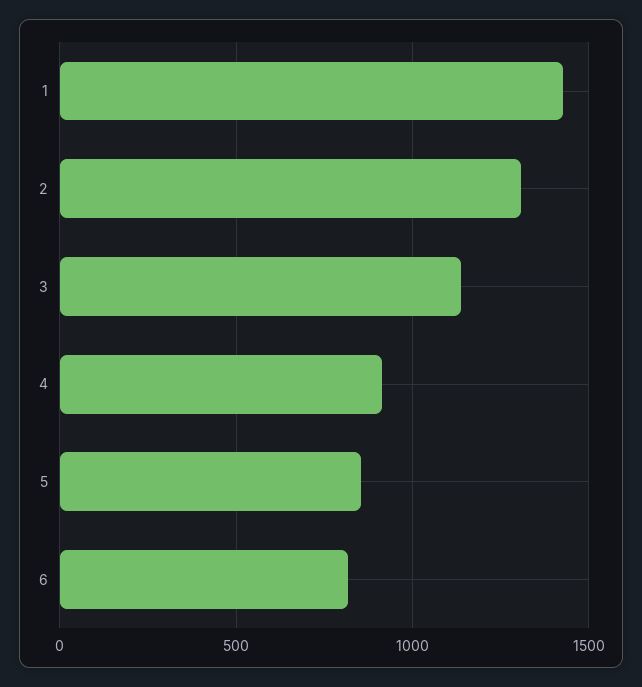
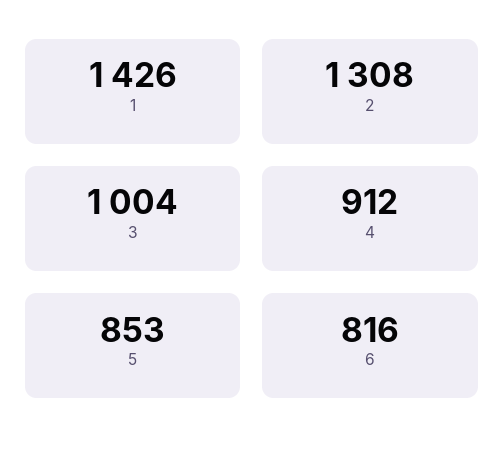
3: 1150 -> 1004

